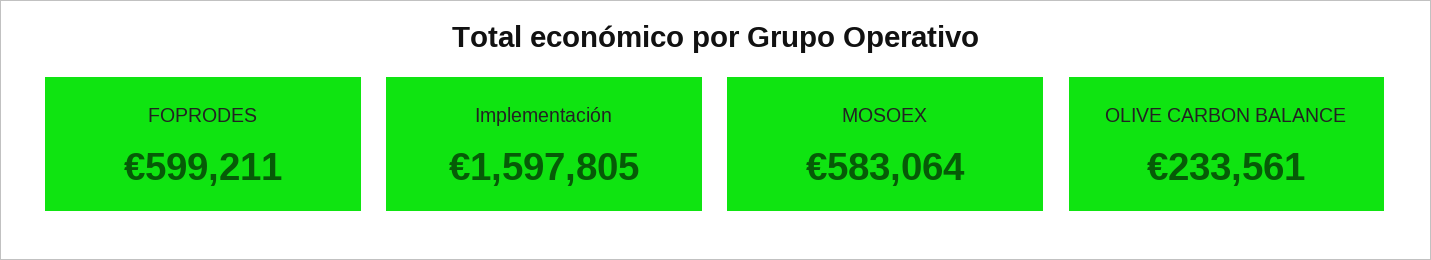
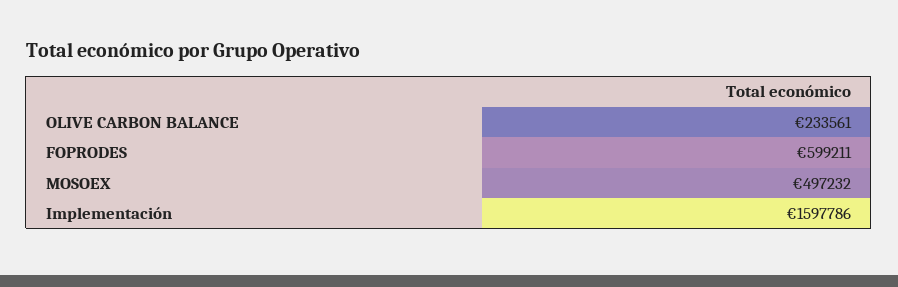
Implementación: 1597805 -> 1597786
MOSOEX: 583064 -> 497232

